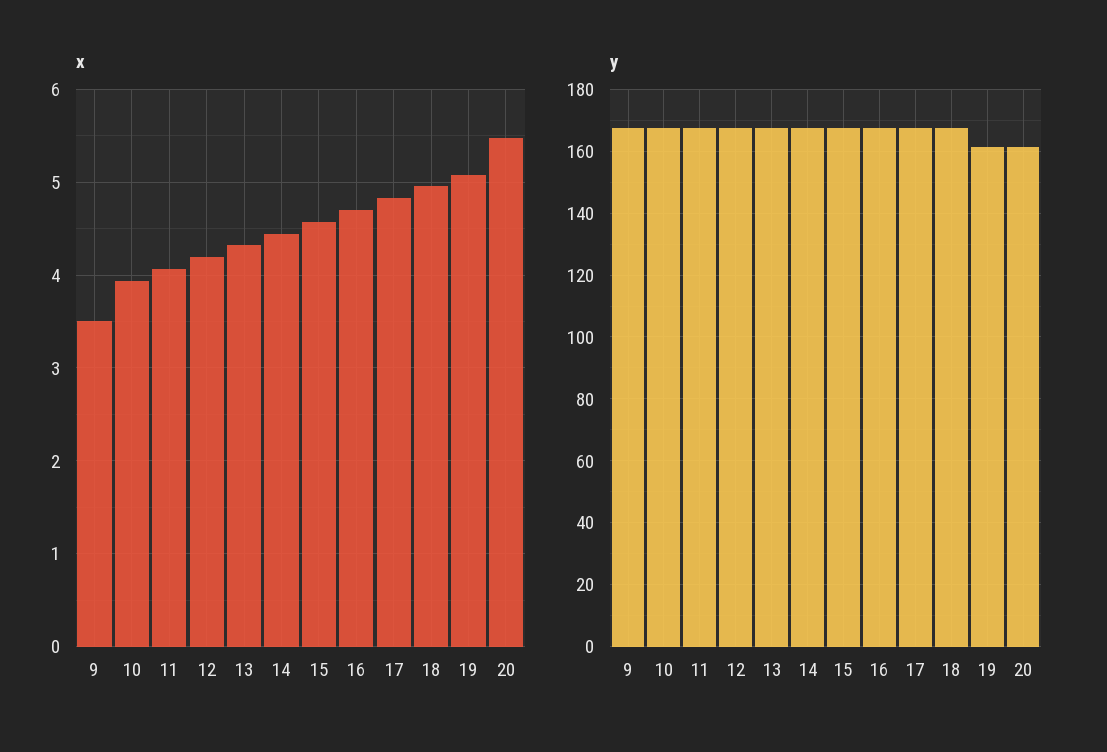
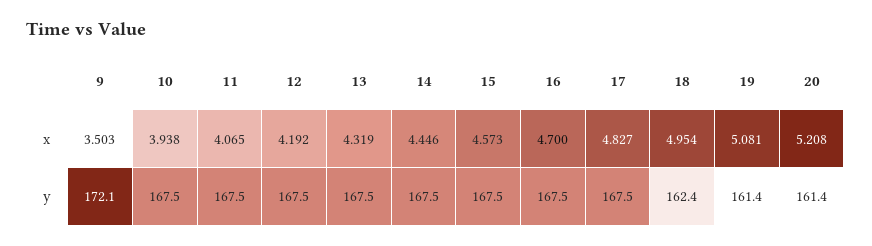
x, 20: 5.5 -> 5.208
y, 9: 168 -> 172.1
y, 18: 168 -> 162.4

